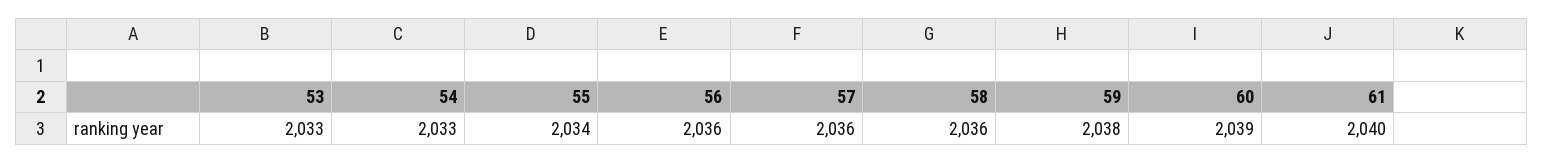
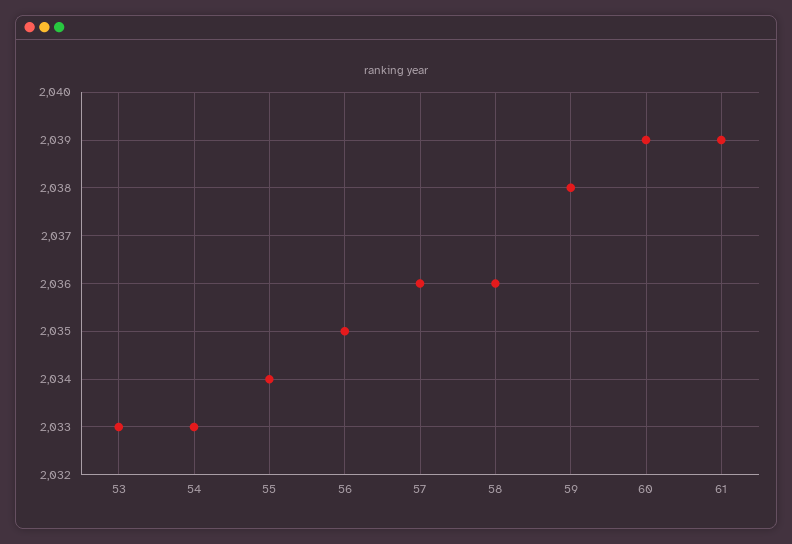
56: 2036 -> 2035
61: 2040 -> 2039

